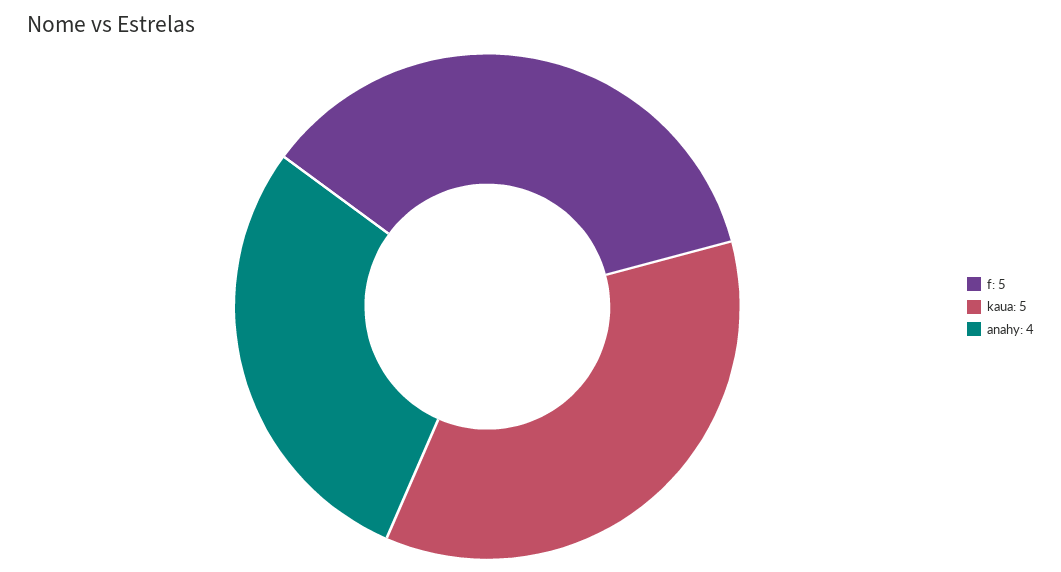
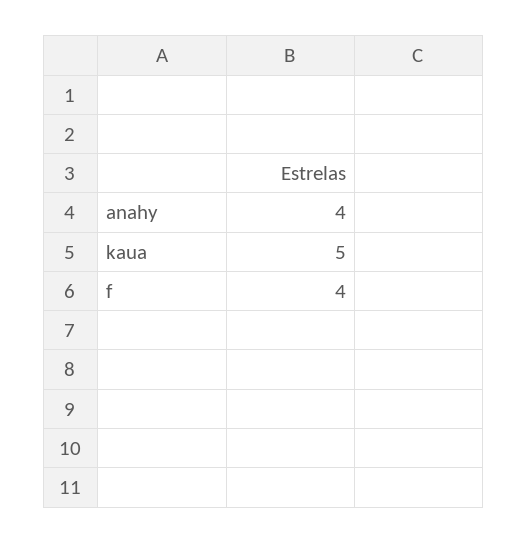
f: 5 -> 4

